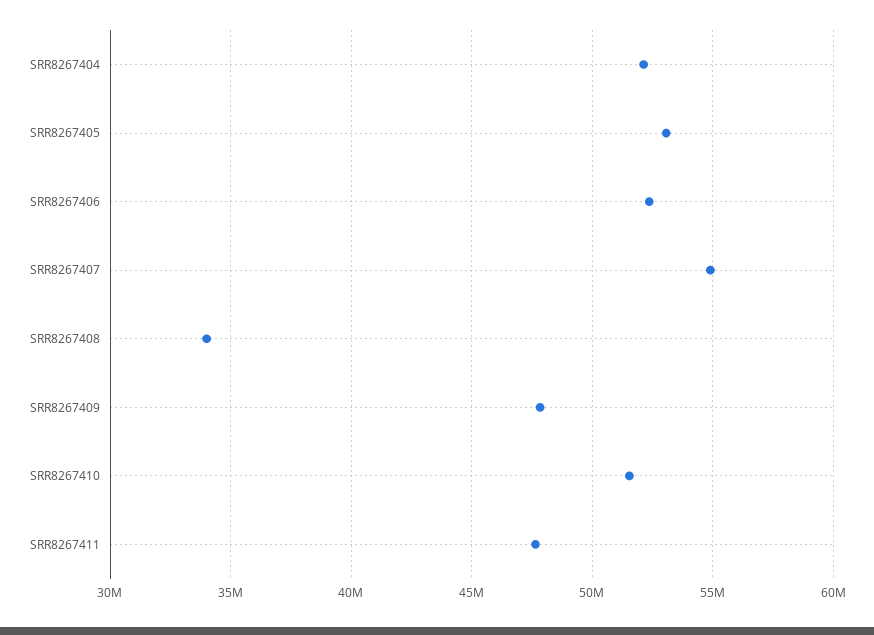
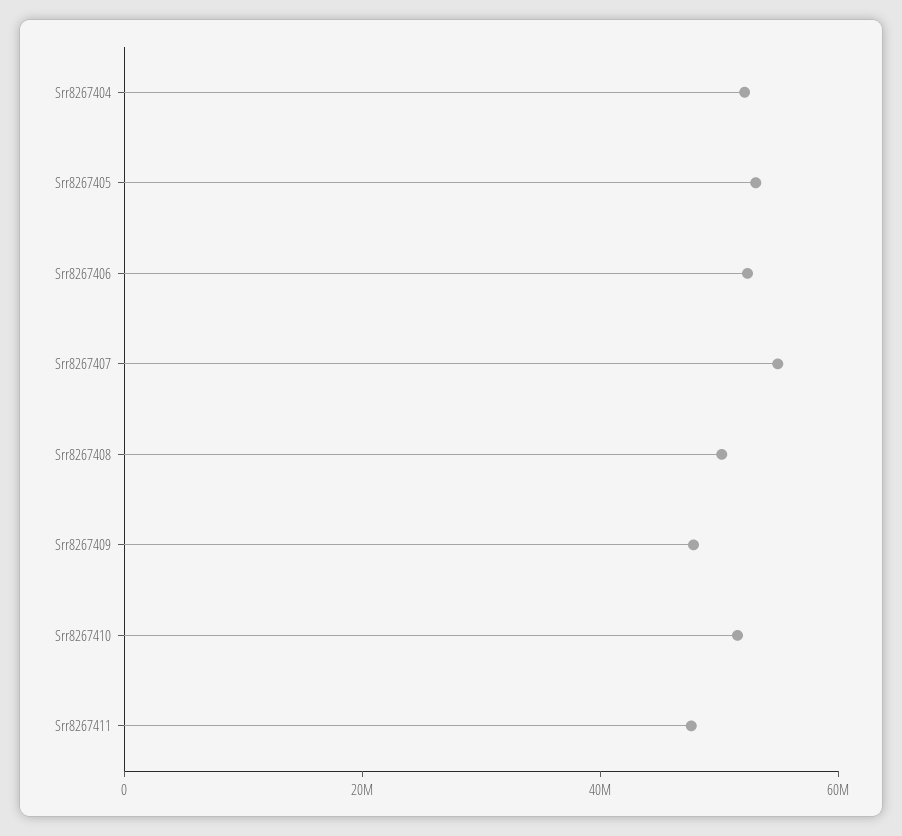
SRR8267408: 34000000 -> 50000000

